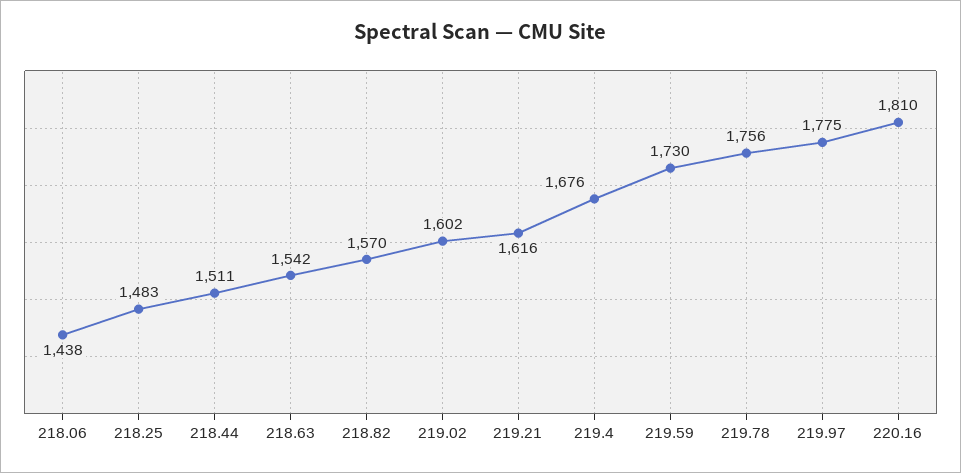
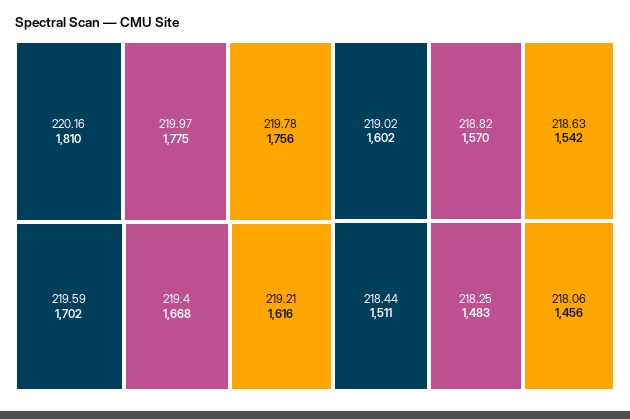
218.06: 1438 -> 1456
219.4: 1676 -> 1668
219.59: 1730 -> 1702

